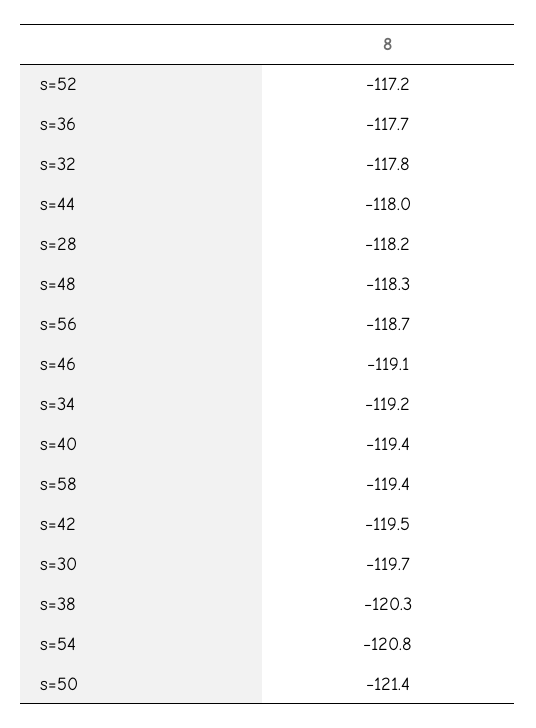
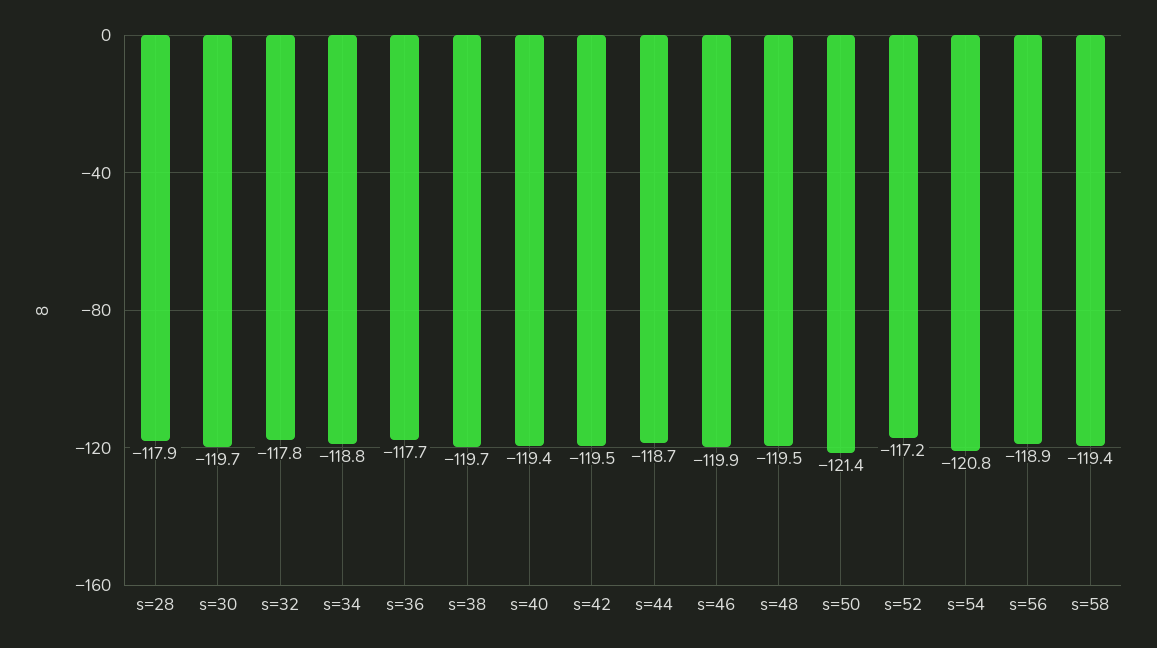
s=44: -118 -> -118.7
s=28: -118.2 -> -117.9
s=48: -118.3 -> -119.5
s=56: -118.7 -> -118.9
s=46: -119.1 -> -119.9
s=34: -119.2 -> -118.8
s=38: -120.3 -> -119.7

